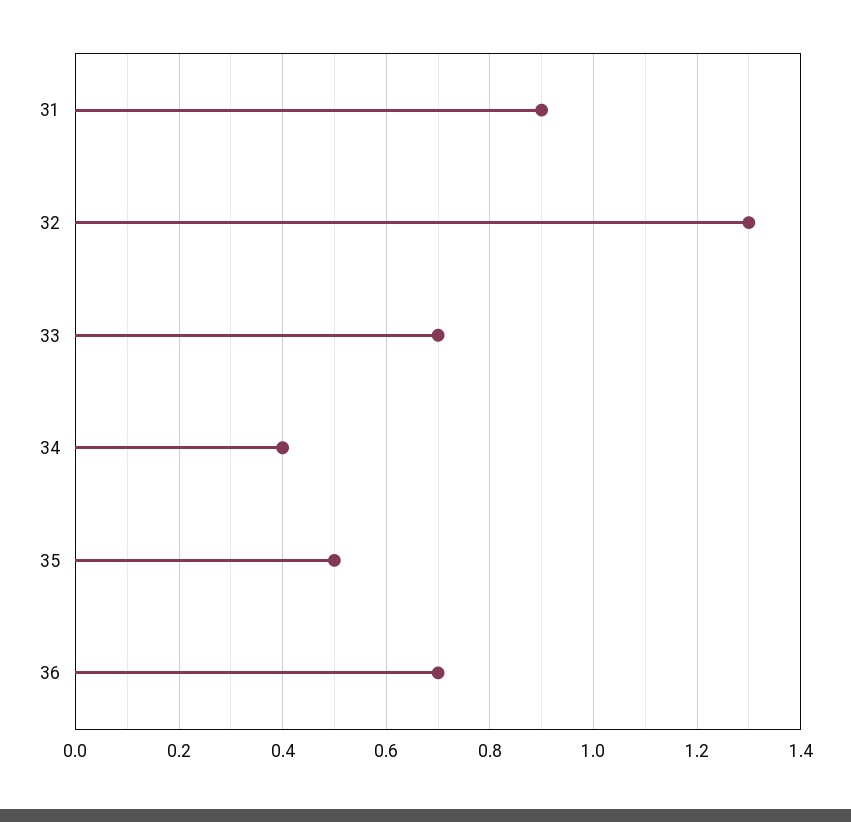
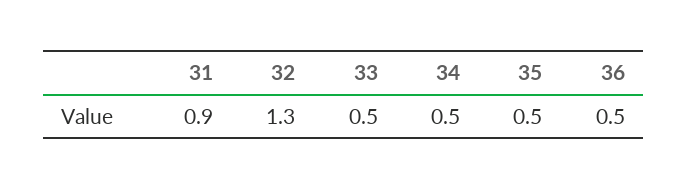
33: 0.7 -> 0.5
34: 0.4 -> 0.5
36: 0.7 -> 0.5

